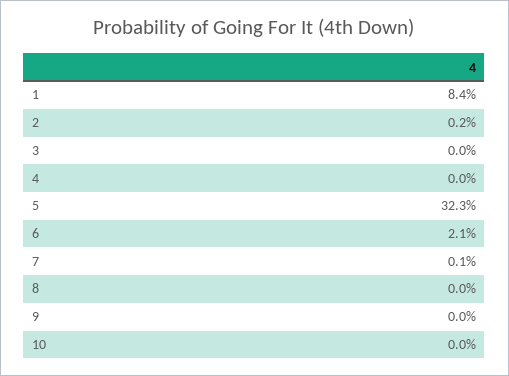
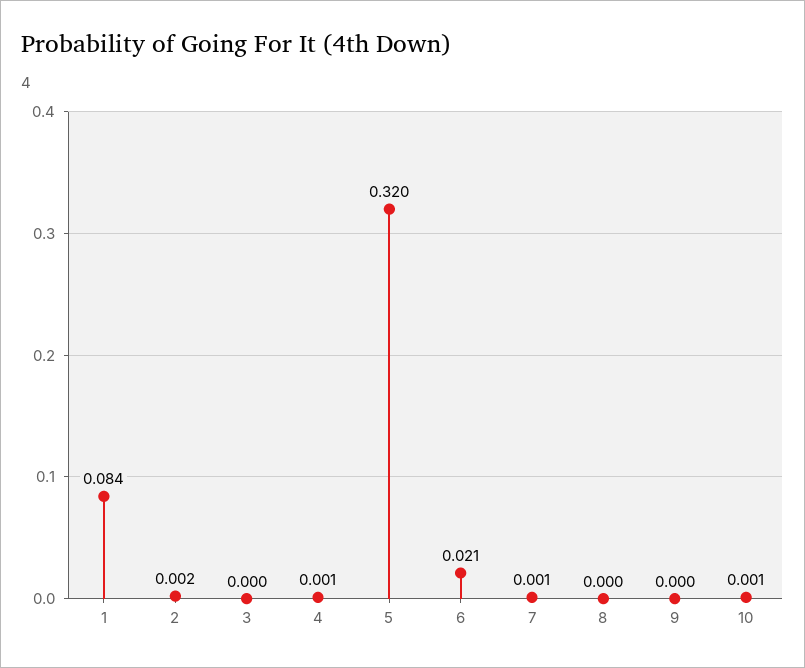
4: 0 -> 0.001
5: 0.323 -> 0.32
10: 0 -> 0.001

